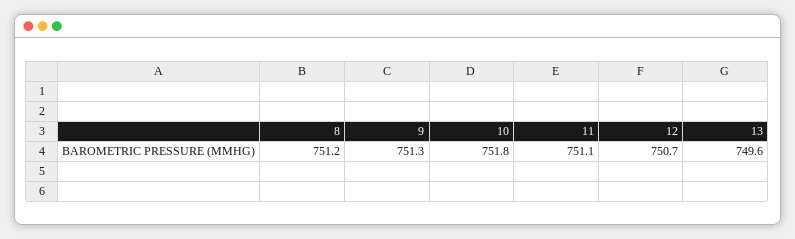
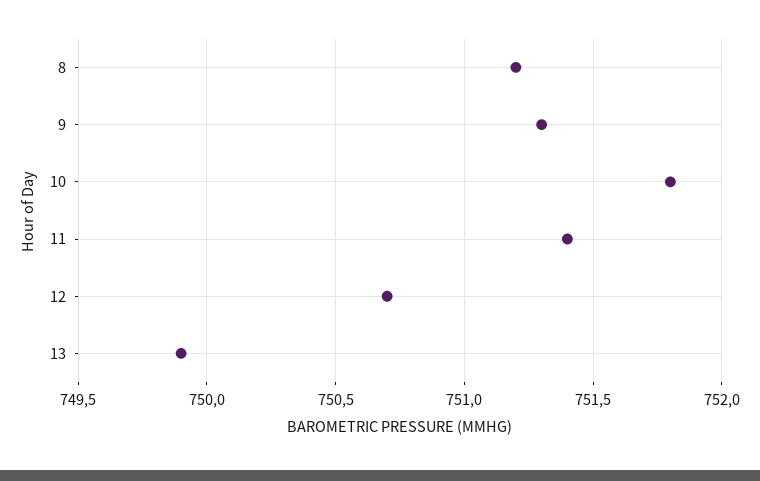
11: 751.1 -> 751.4
13: 749.6 -> 749.9

